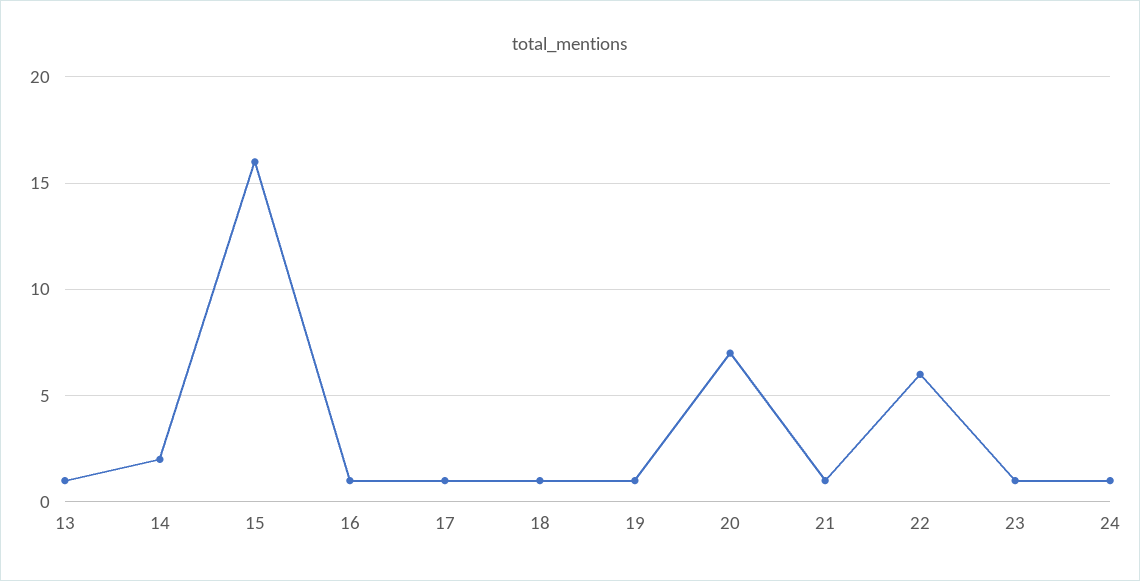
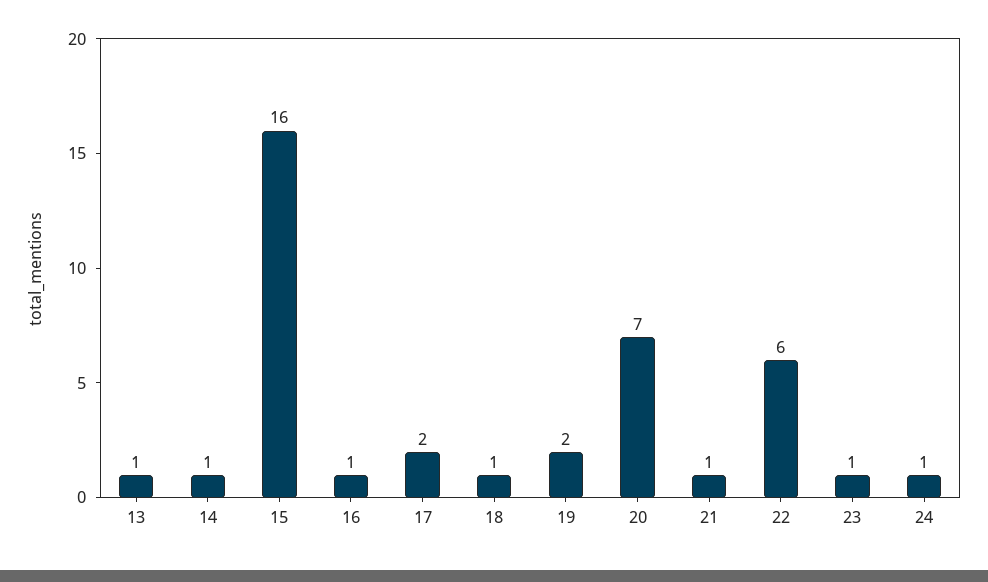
14: 2 -> 1
17: 1 -> 2
19: 1 -> 2

